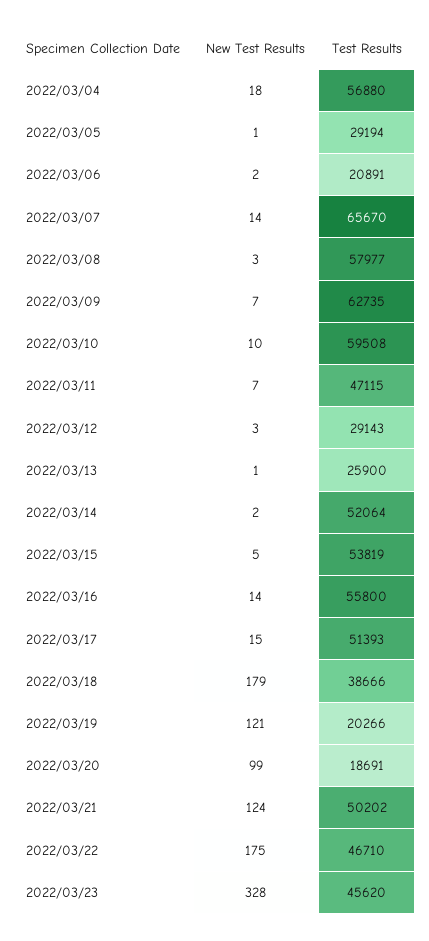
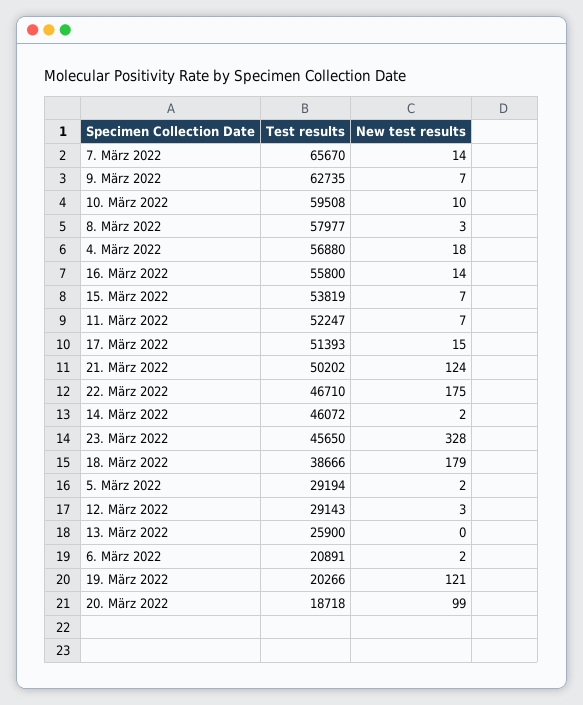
New Test Results, 2022/03/05: 1 -> 2
Test Results, 2022/03/11: 47115 -> 52247
New Test Results, 2022/03/13: 1 -> 0
Test Results, 2022/03/14: 52064 -> 46072
New Test Results, 2022/03/15: 5 -> 7
Test Results, 2022/03/20: 18691 -> 18718
Test Results, 2022/03/23: 45620 -> 45650

